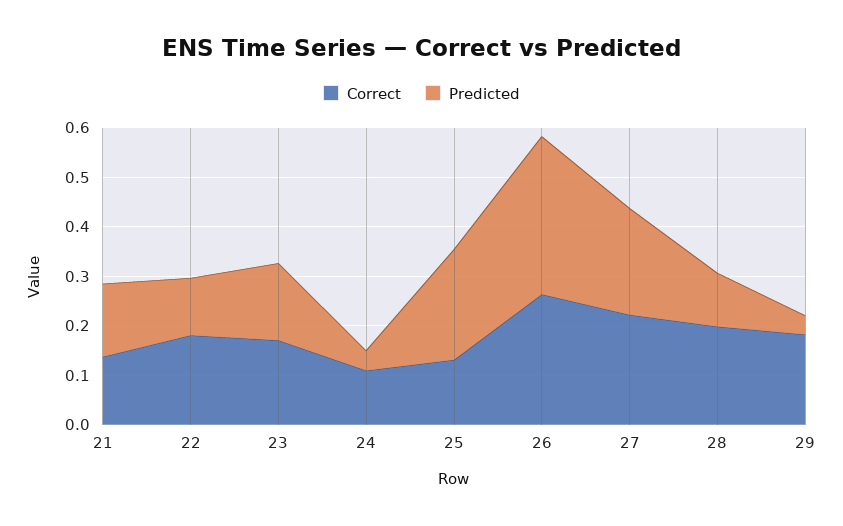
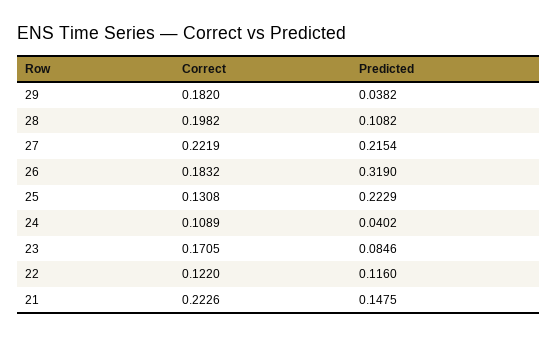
Correct, 21: 0.14 -> 0.2226
Correct, 22: 0.18 -> 0.122
Predicted, 23: 0.16 -> 0.0846
Correct, 26: 0.26 -> 0.1832

